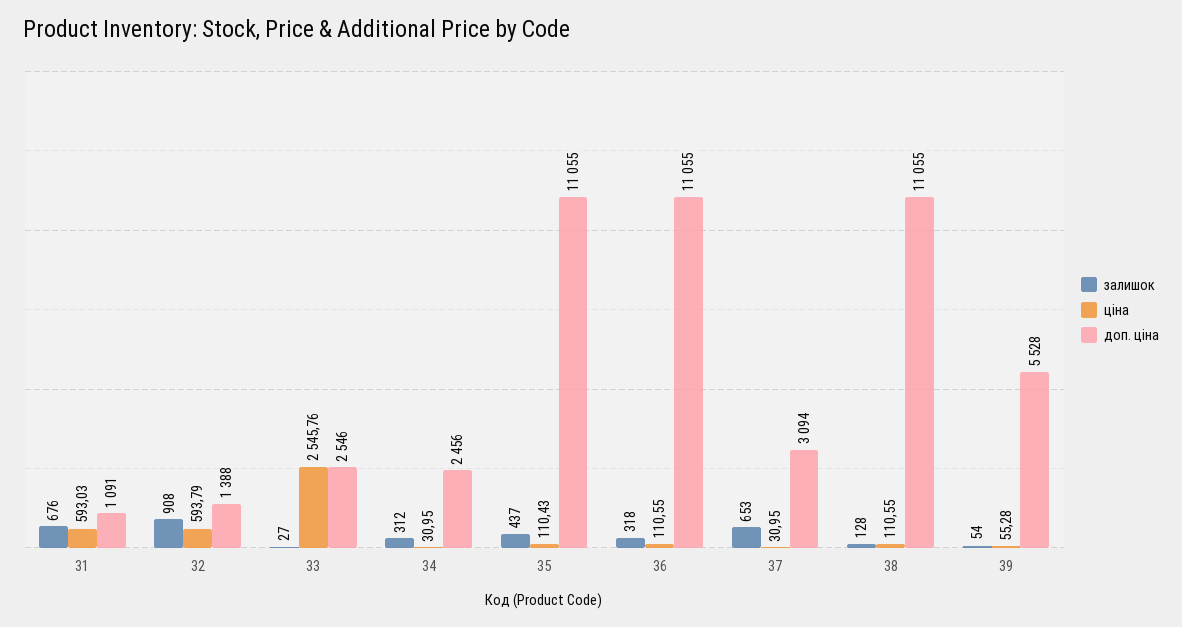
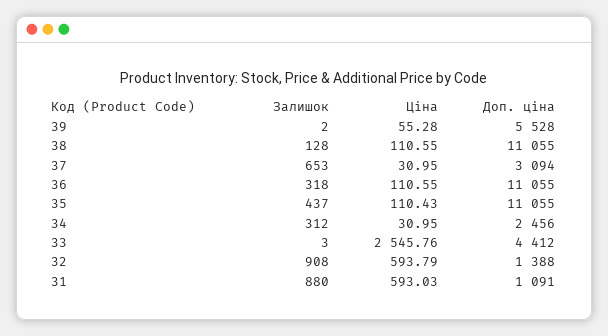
залишок, 31: 676 -> 880
залишок, 33: 27 -> 3
доп. ціна, 33: 2546 -> 4412
залишок, 39: 54 -> 2

